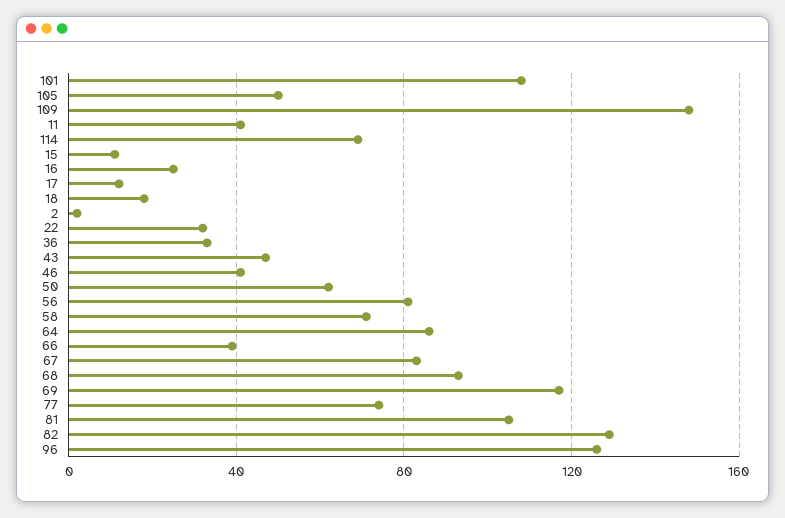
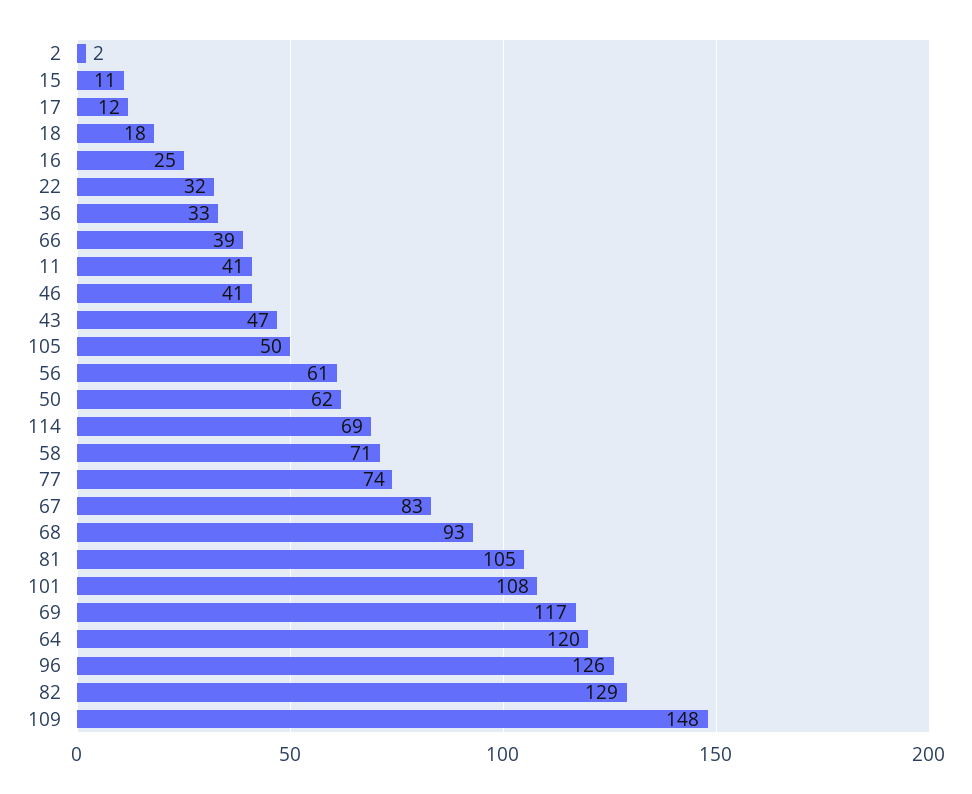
56: 80 -> 61
64: 85 -> 120

